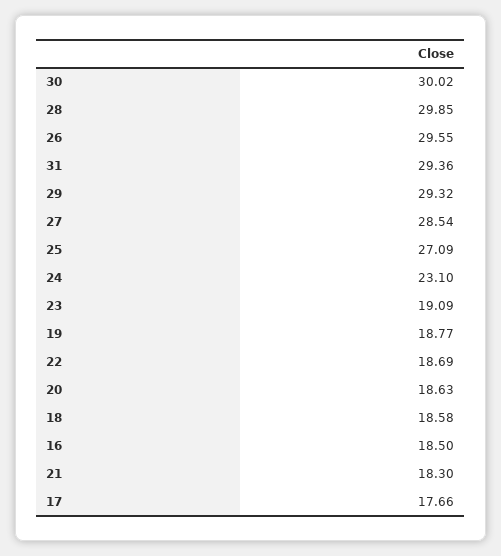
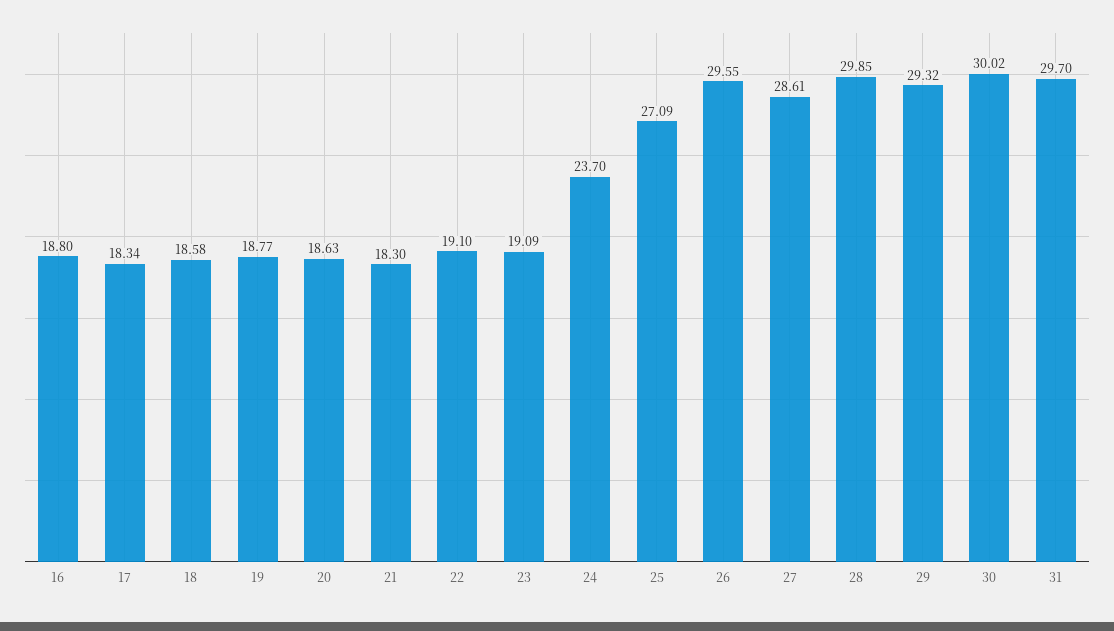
31: 29.36 -> 29.7
27: 28.54 -> 28.61
24: 23.1 -> 23.7
22: 18.69 -> 19.1
16: 18.5 -> 18.8
17: 17.66 -> 18.34

